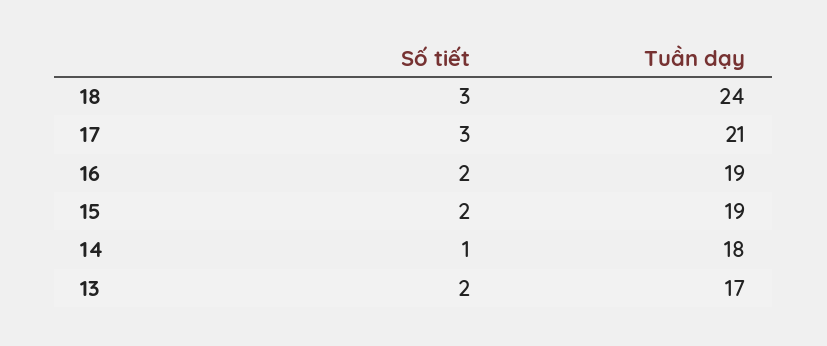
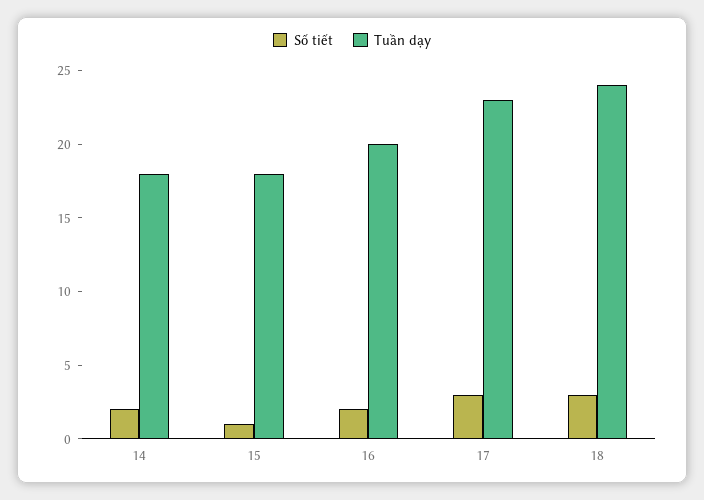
Tuần dạy, 17: 21 -> 23
Tuần dạy, 16: 19 -> 20
Số tiết, 15: 2 -> 1
Tuần dạy, 15: 19 -> 18
Số tiết, 14: 1 -> 2
Số tiết, 13: 2 -> none
Tuần dạy, 13: 17 -> none

